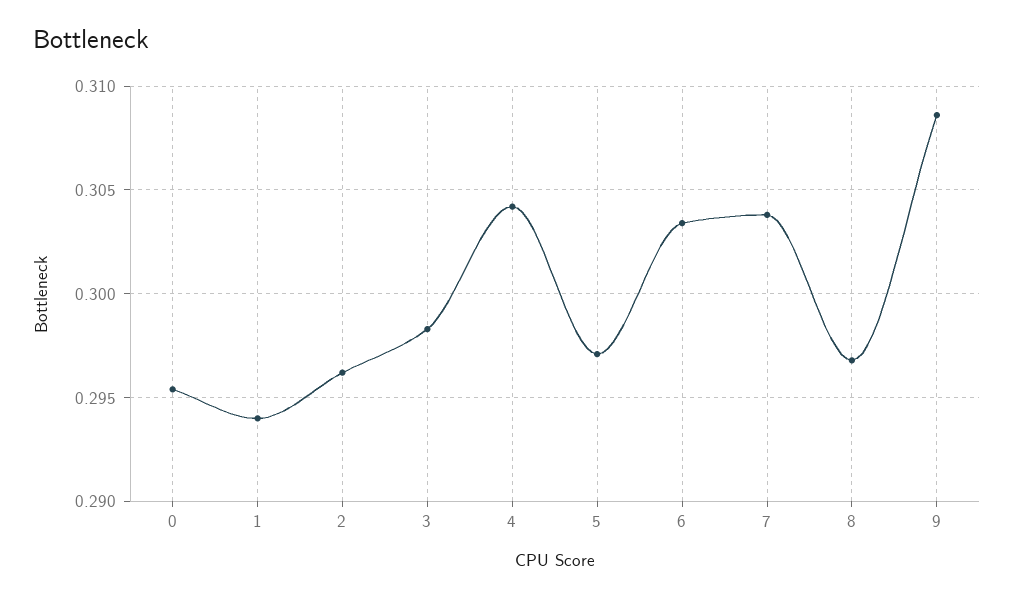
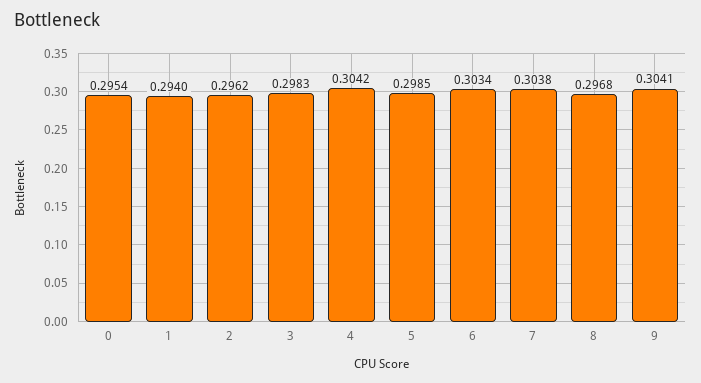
5: 0.297 -> 0.2985
9: 0.3085 -> 0.3041

